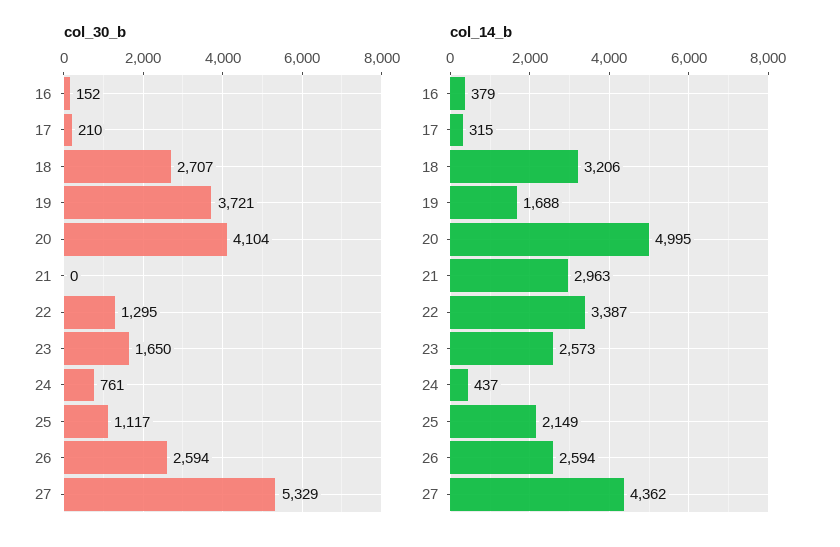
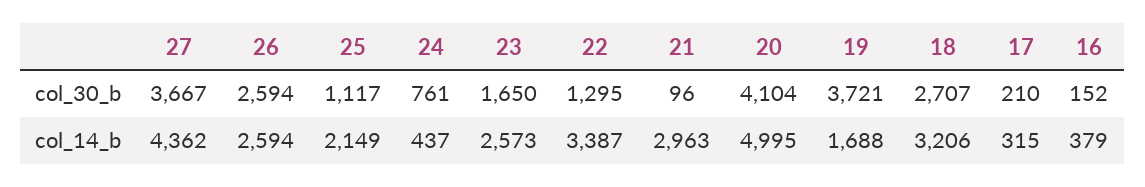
col_30_b, 21: 0 -> 96
col_30_b, 27: 5329 -> 3667

